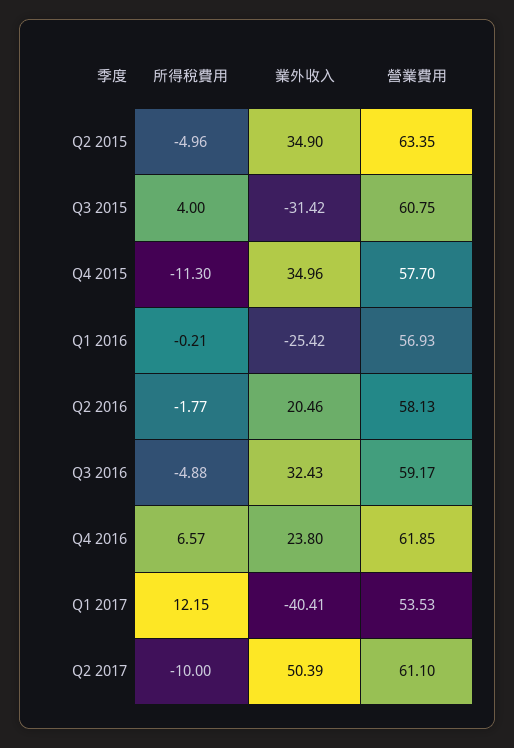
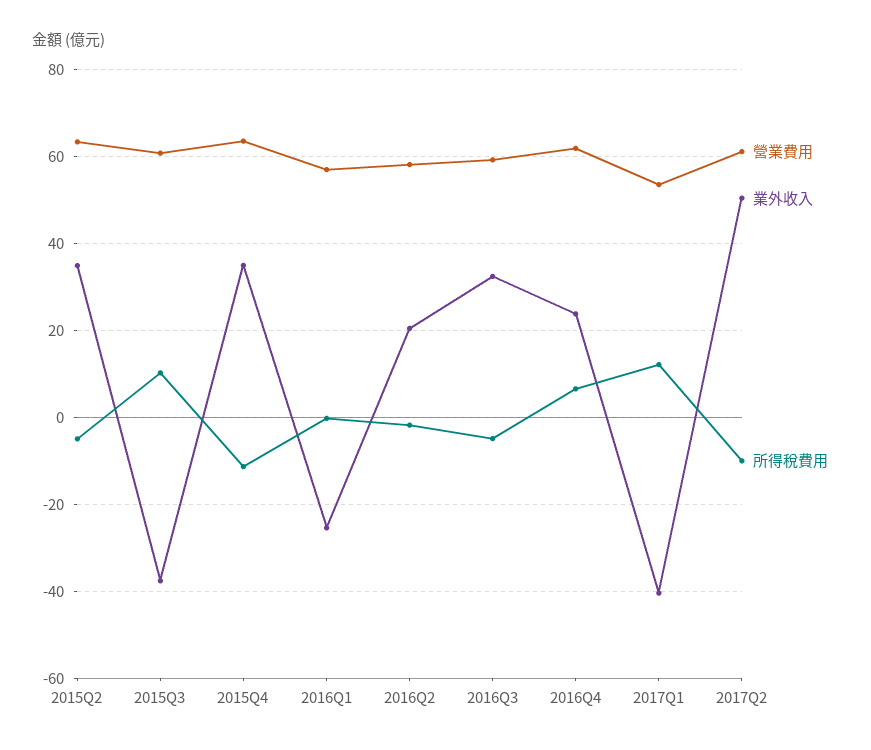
所得稅費用, Q3 2015: 4 -> 10
業外收入, Q3 2015: -31.42 -> -38
營業費用, Q4 2015: 57.7 -> 64

